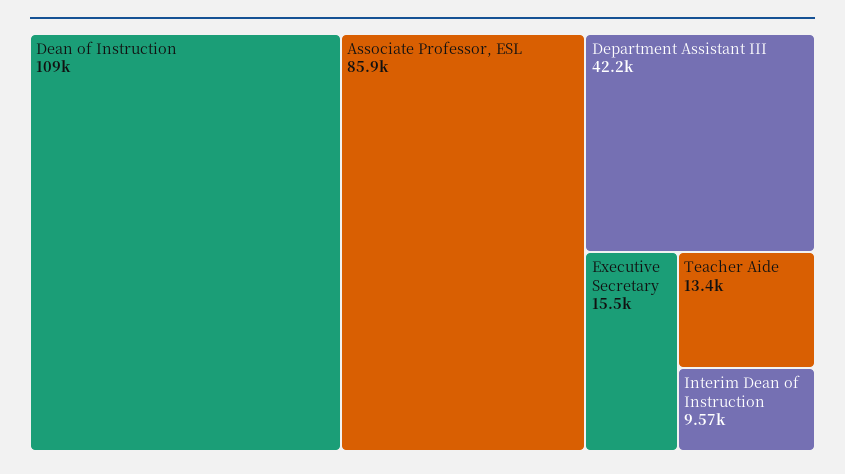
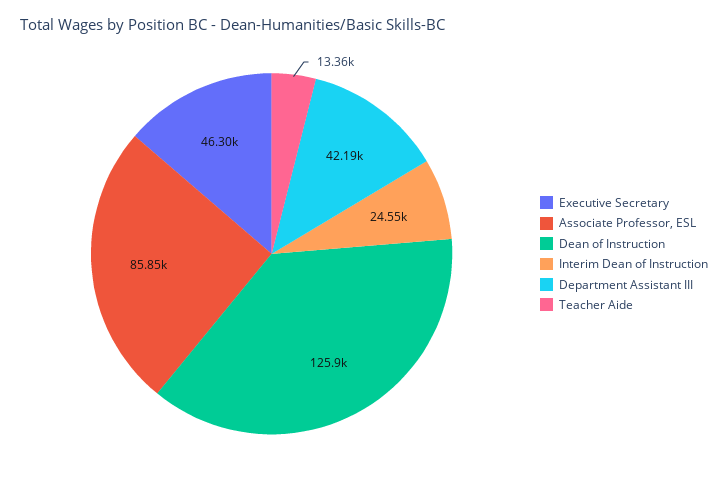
Dean of Instruction: 109000 -> 125900
Executive Secretary: 15500 -> 46300
Interim Dean of Instruction: 9570 -> 24550

